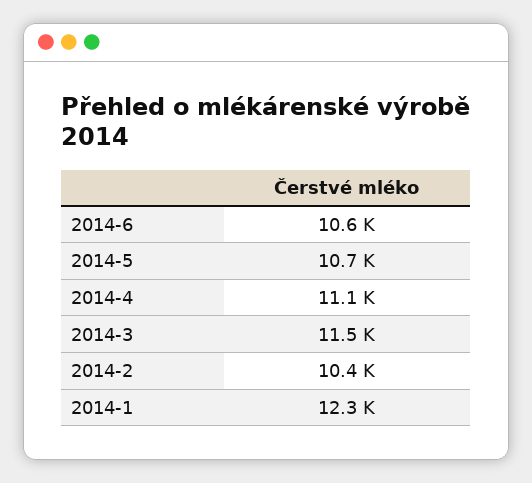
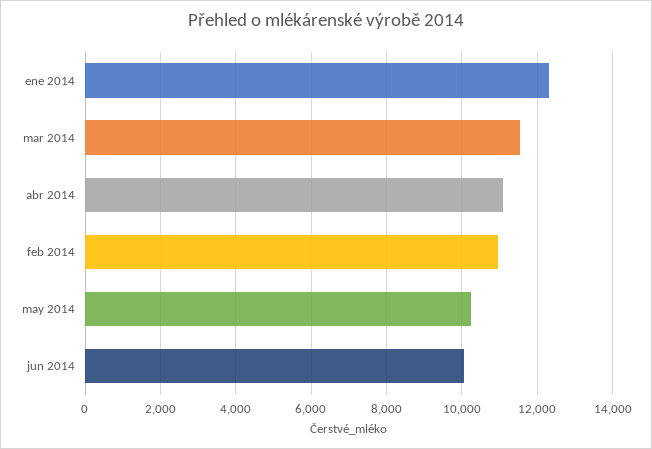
2014-6: 10600 -> 10000
2014-5: 10700 -> 10200
2014-2: 10400 -> 11000

